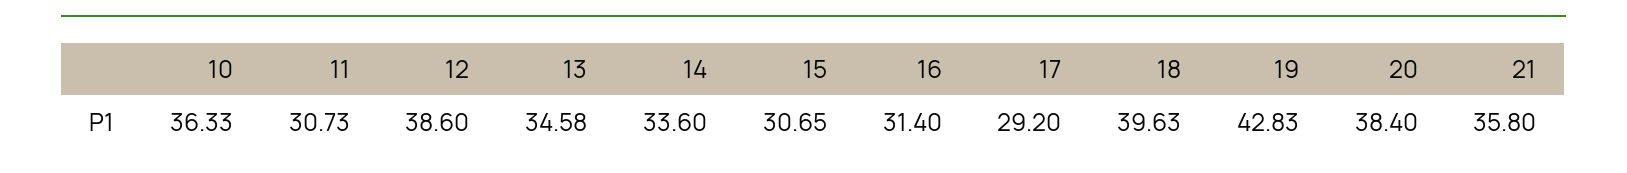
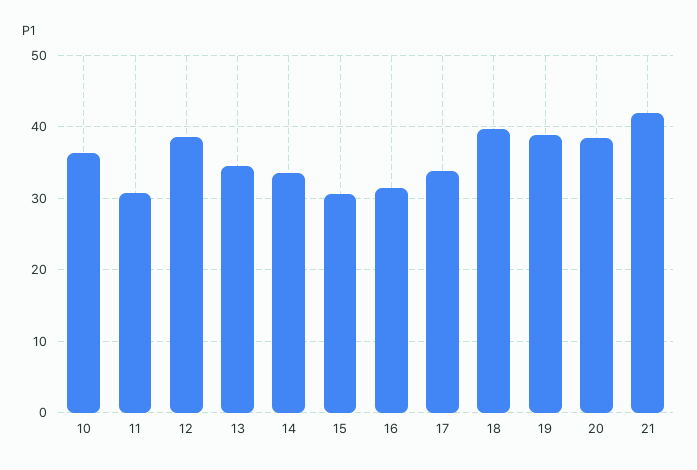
17: 29.2 -> 34
19: 42.83 -> 39
21: 35.8 -> 42

